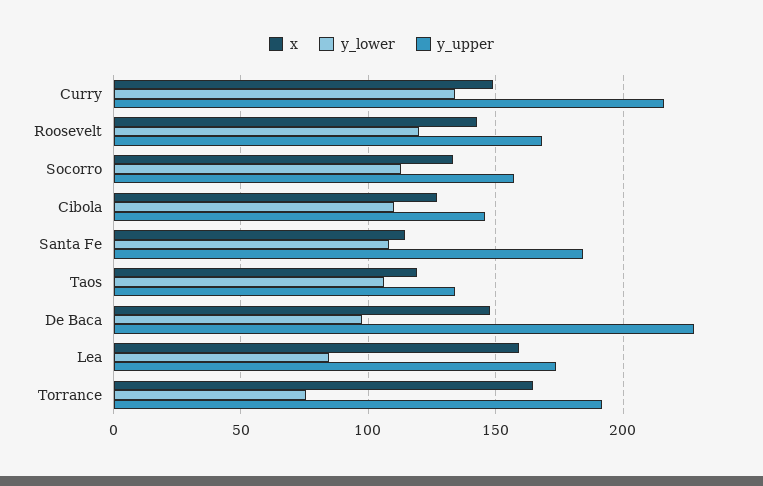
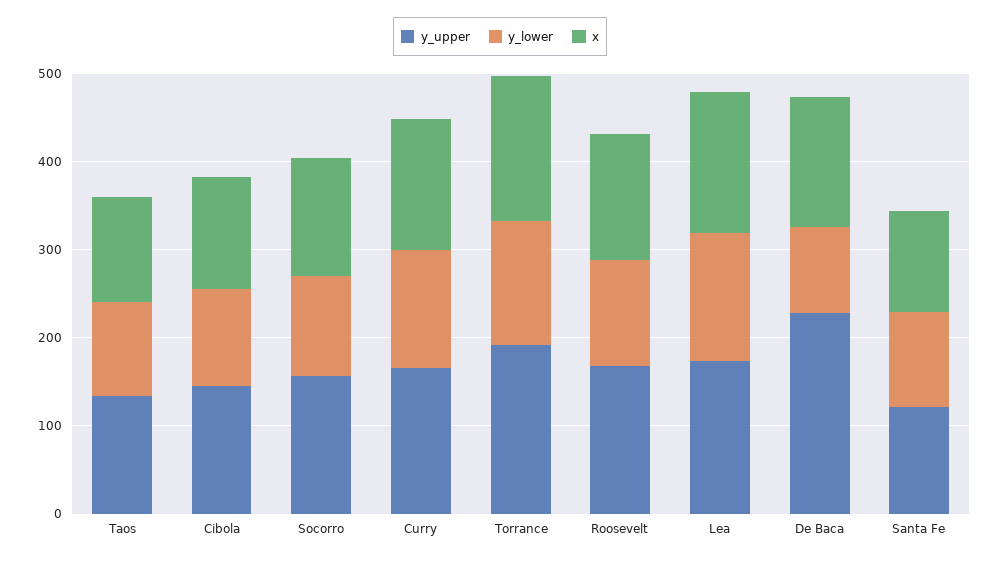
y_upper, Curry: 215 -> 160
y_upper, Santa Fe: 185 -> 120
y_lower, Lea: 85 -> 140
y_lower, Torrance: 75 -> 140

